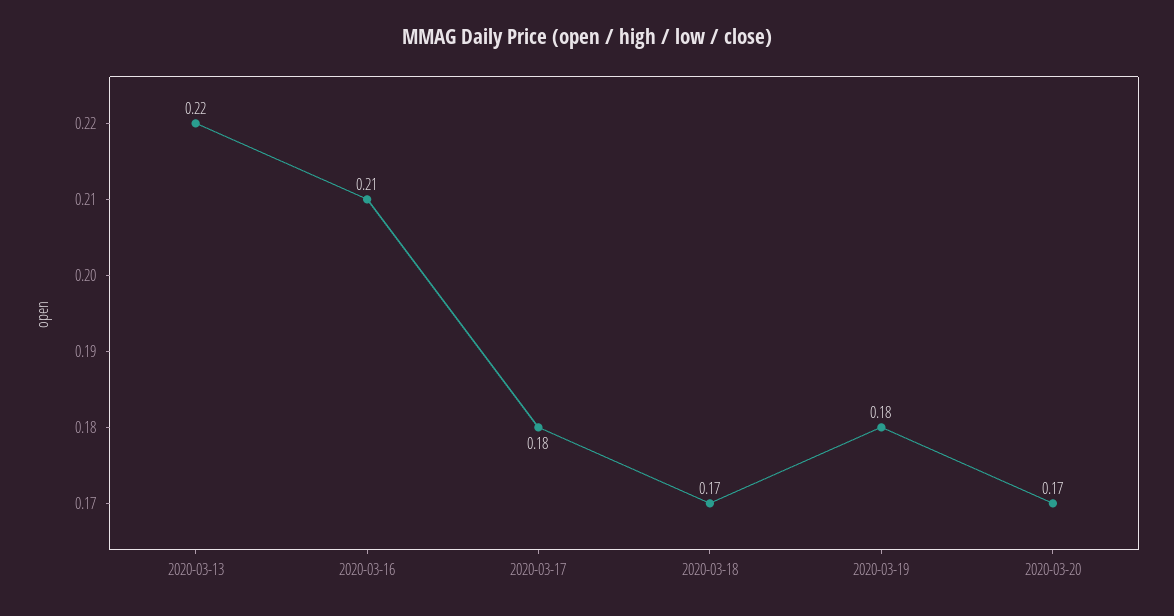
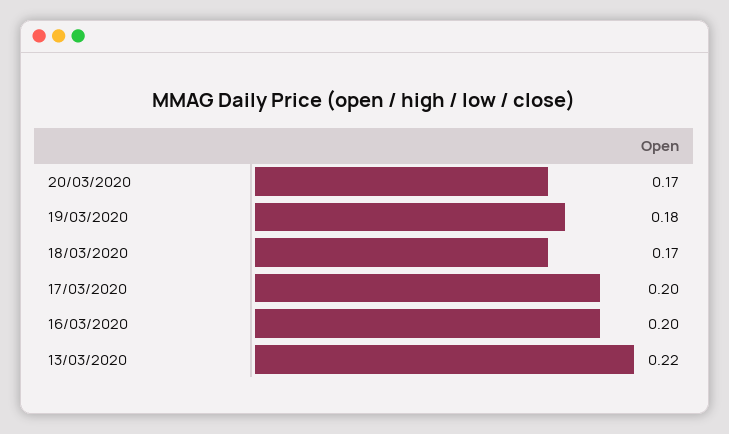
2020-03-16: 0.21 -> 0.2
2020-03-17: 0.18 -> 0.2

